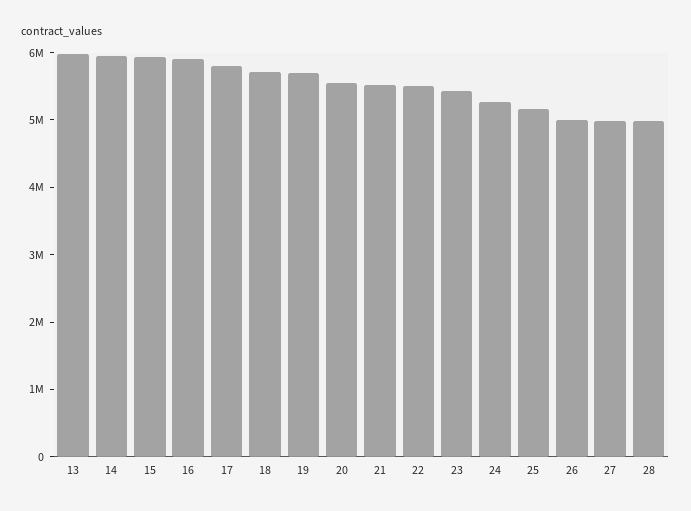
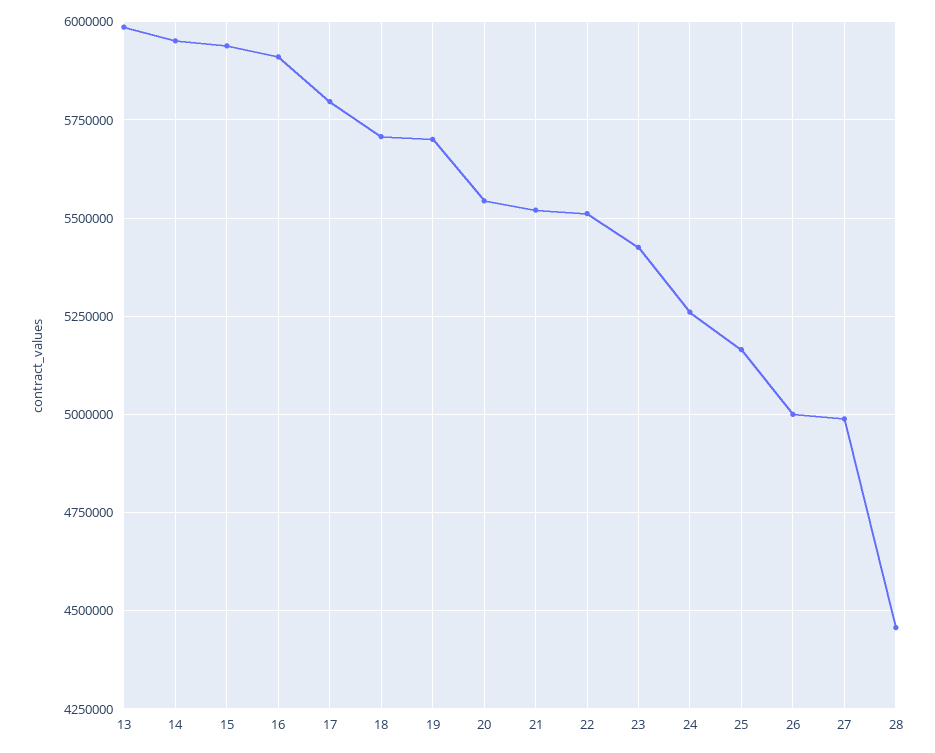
28: 5000000 -> 4450000

